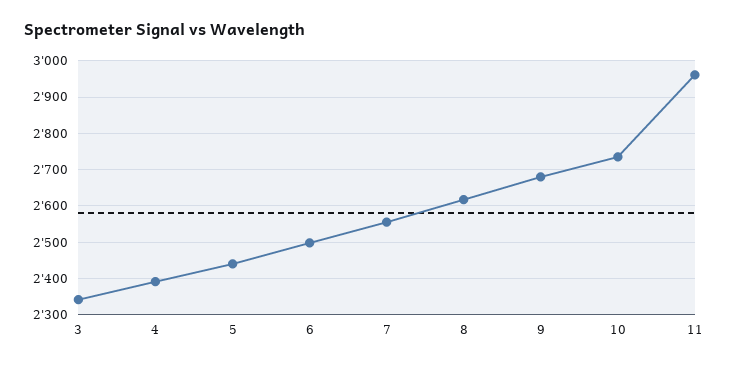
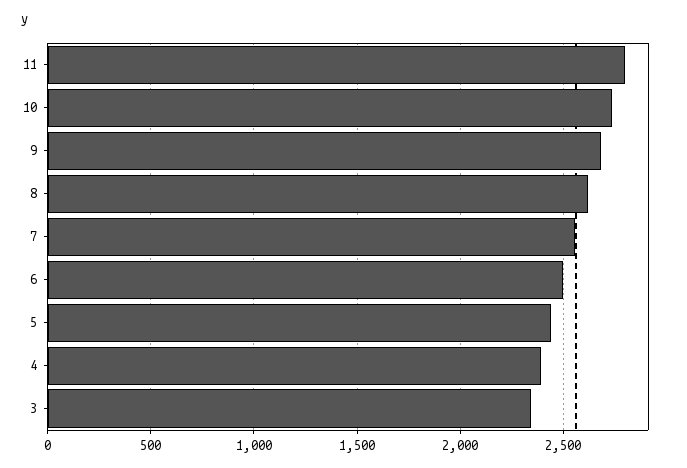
11: 2960 -> 2800

